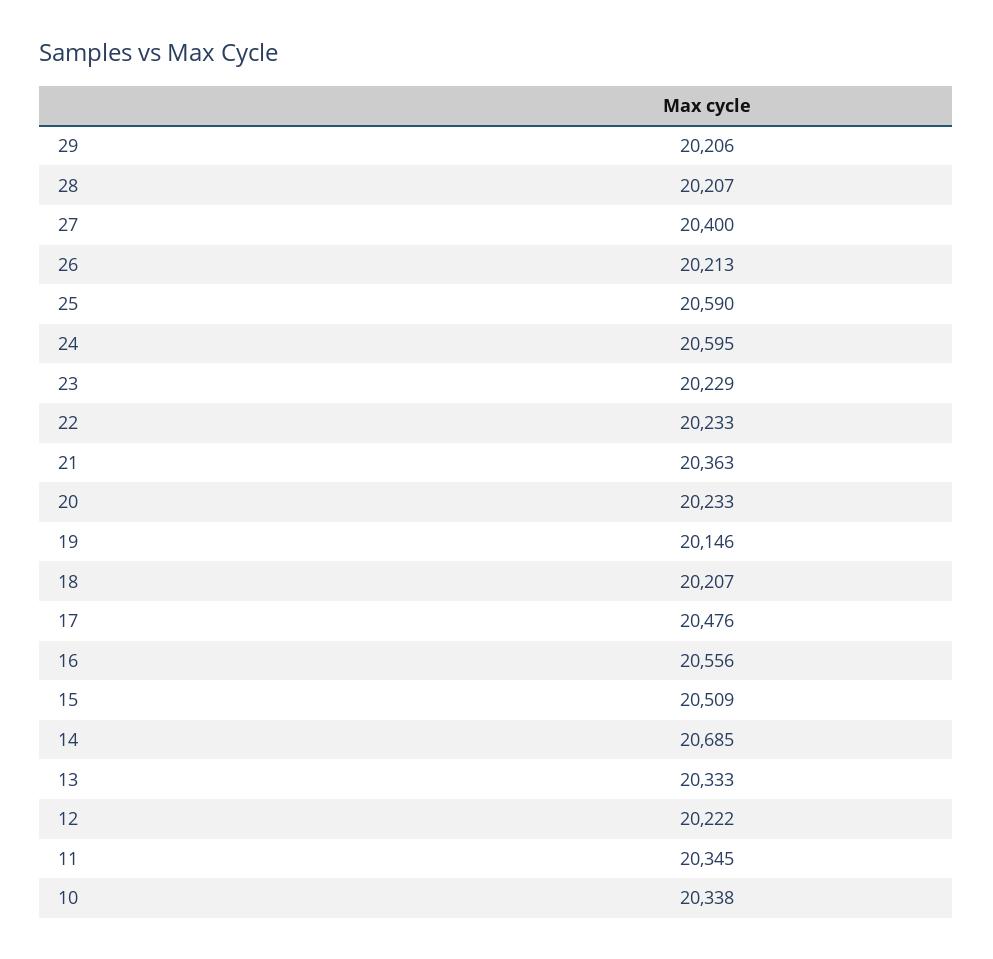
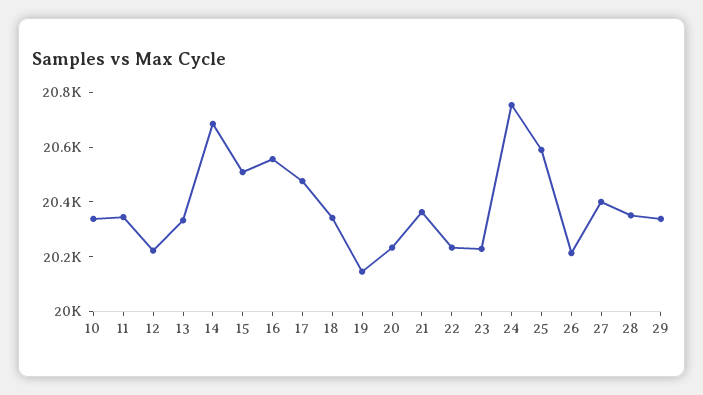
29: 20206 -> 20350
28: 20207 -> 20350
24: 20595 -> 20750
18: 20207 -> 20350

